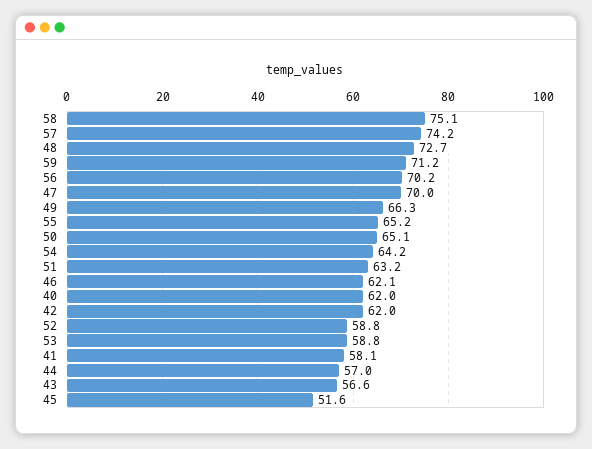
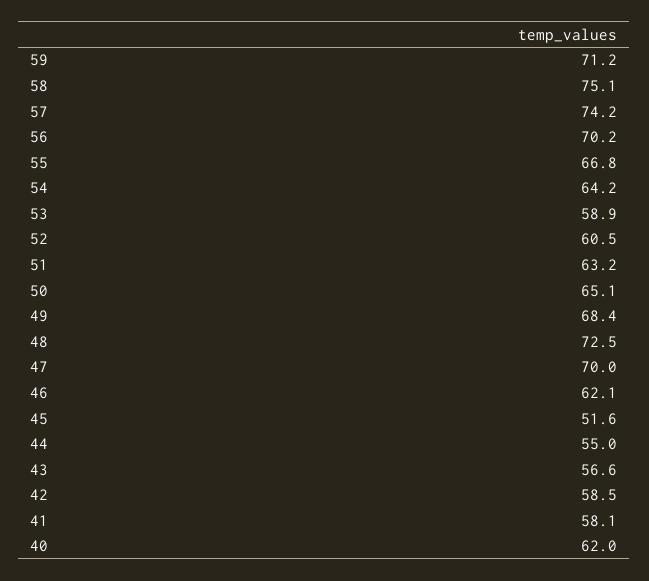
48: 72.7 -> 72.5
49: 66.3 -> 68.4
55: 65.2 -> 66.8
42: 62 -> 58.5
52: 58.8 -> 60.5
53: 58.8 -> 58.9
44: 57 -> 55

